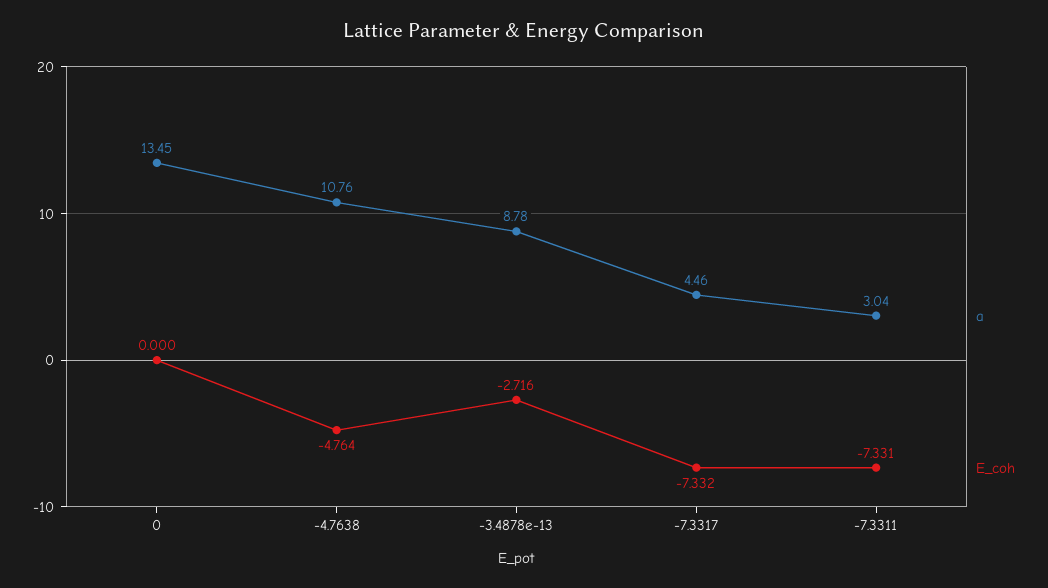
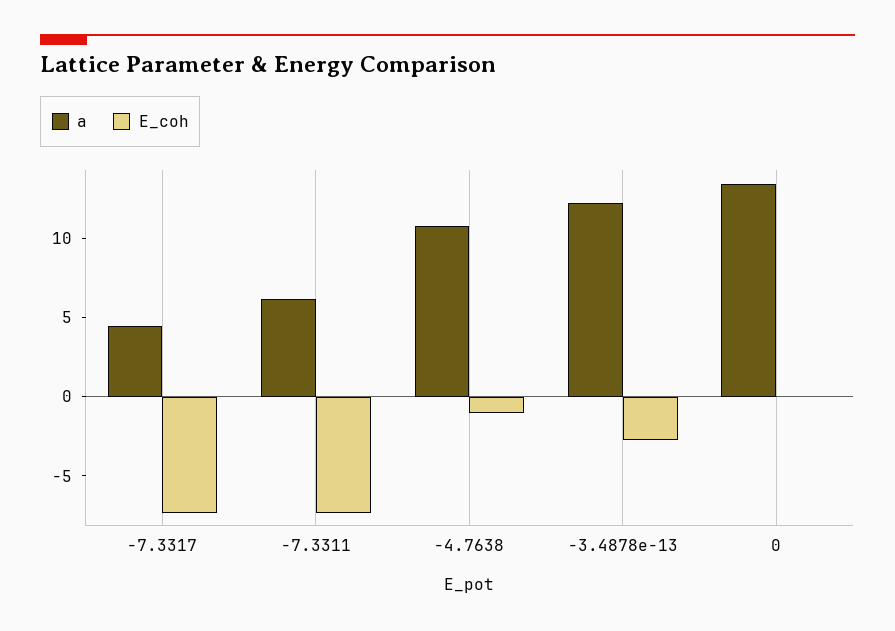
E_coh, -4.7638: -4.764 -> -1
a, -3.4878e-13: 8.78 -> 12
a, -7.3311: 3.04 -> 6

